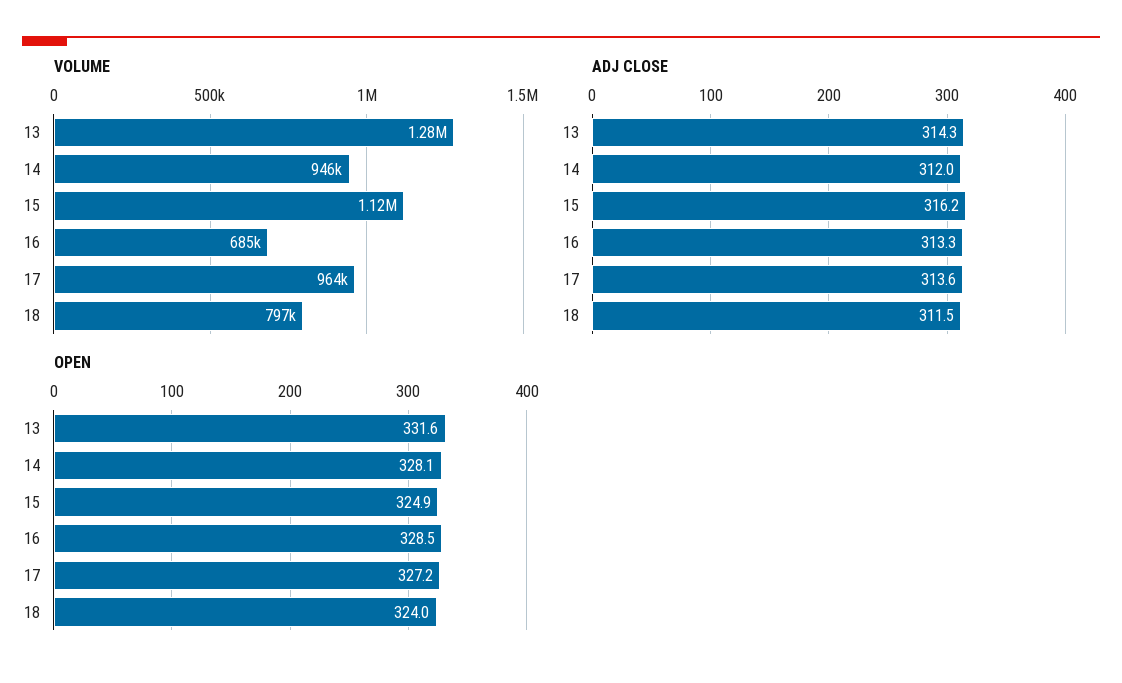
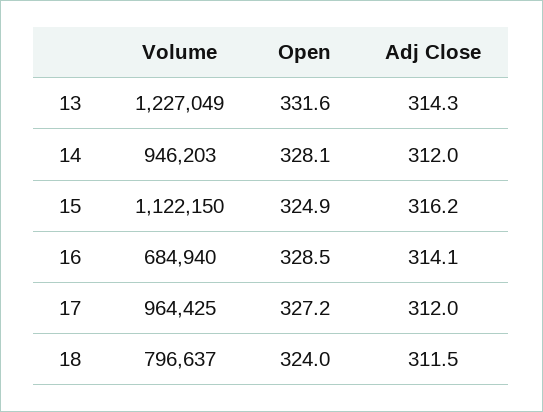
VOLUME, 13: 1280000 -> 1227049
ADJ CLOSE, 16: 313.3 -> 314.1
ADJ CLOSE, 17: 313.6 -> 312

